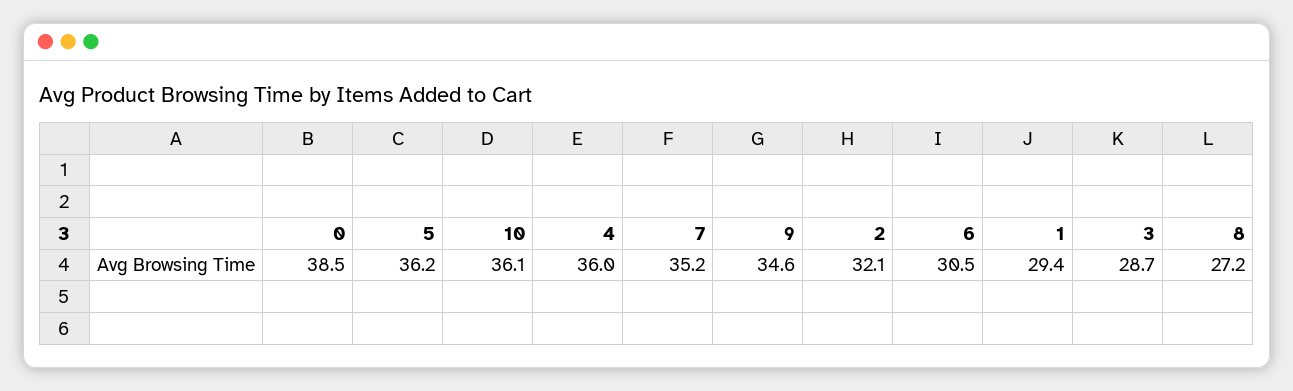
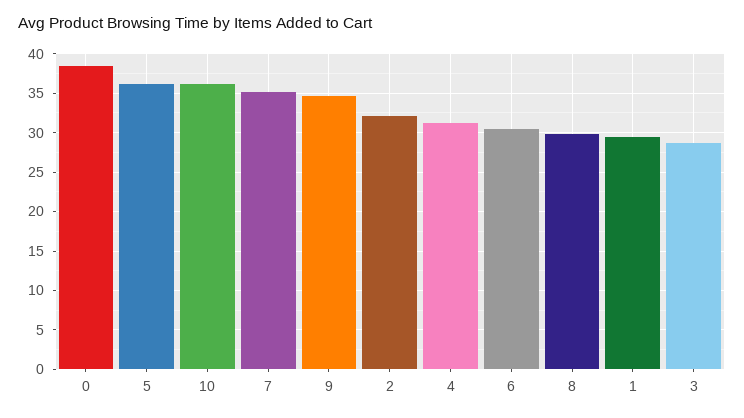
4: 36 -> 31
8: 27.2 -> 30

